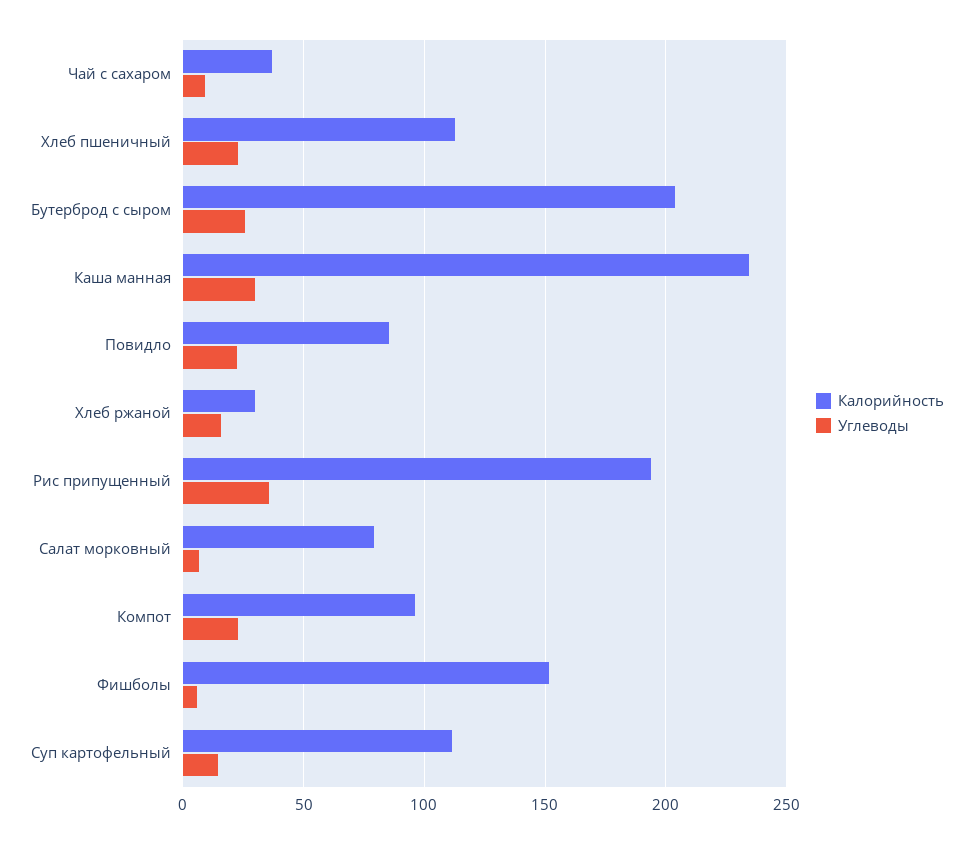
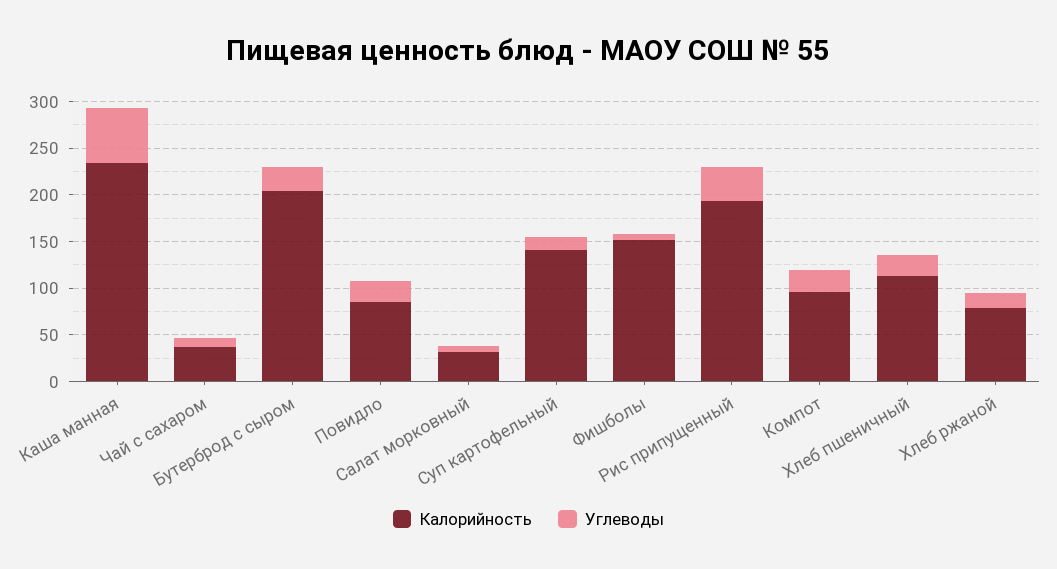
Углеводы, Каша манная: 30 -> 60
Калорийность, Хлеб ржаной: 30 -> 80
Калорийность, Салат морковный: 80 -> 30
Калорийность, Суп картофельный: 110 -> 140

